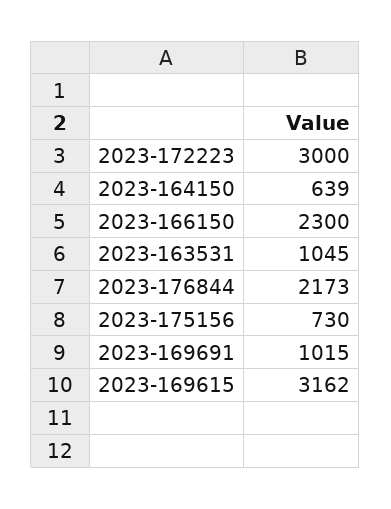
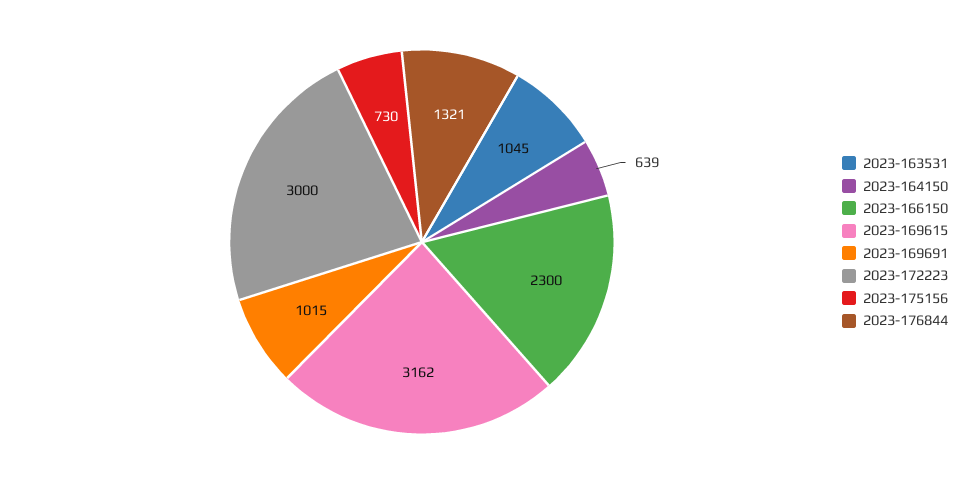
2023-176844: 2173 -> 1321

